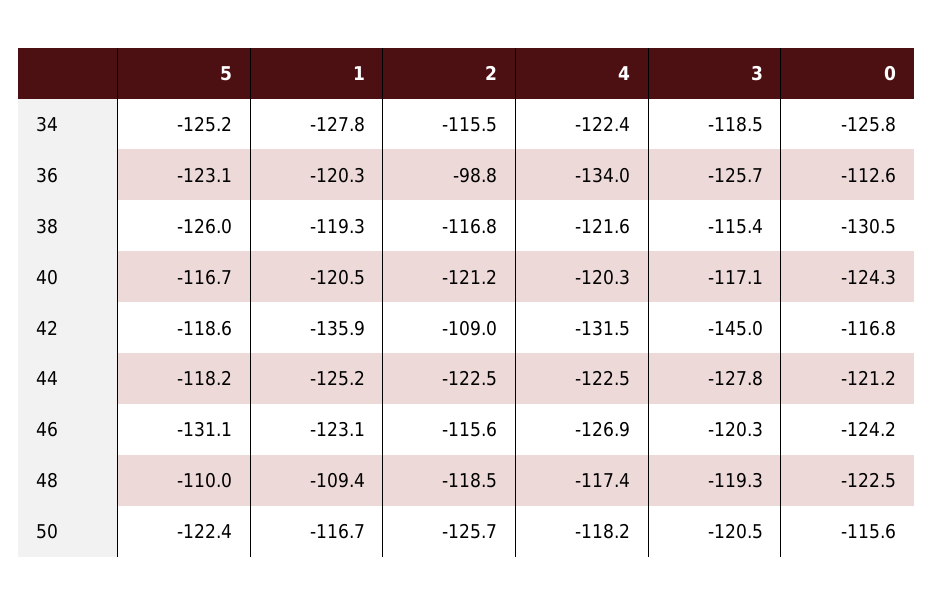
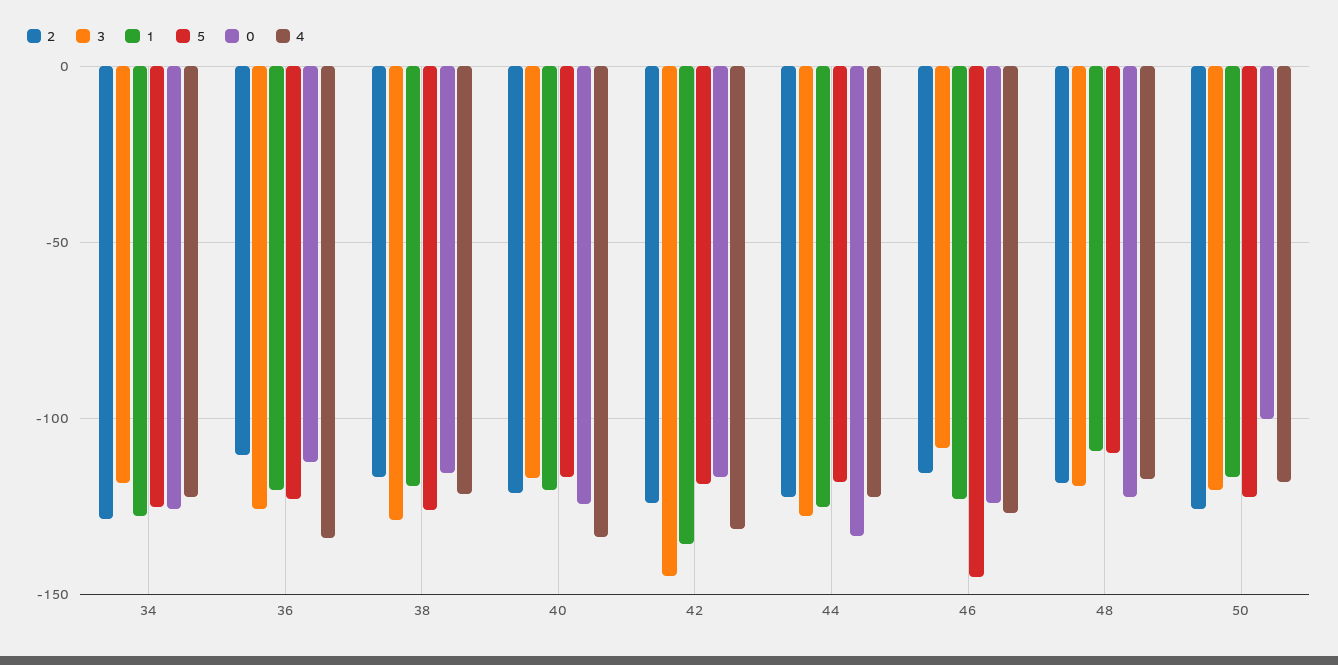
2, 34: -115.5 -> -130
2, 36: -98.8 -> -110
3, 38: -115.4 -> -130
0, 38: -130.5 -> -115
4, 40: -120.3 -> -135
2, 42: -109 -> -125
0, 44: -121.2 -> -135
5, 46: -131.1 -> -145
3, 46: -120.3 -> -110
0, 50: -115.6 -> -100

